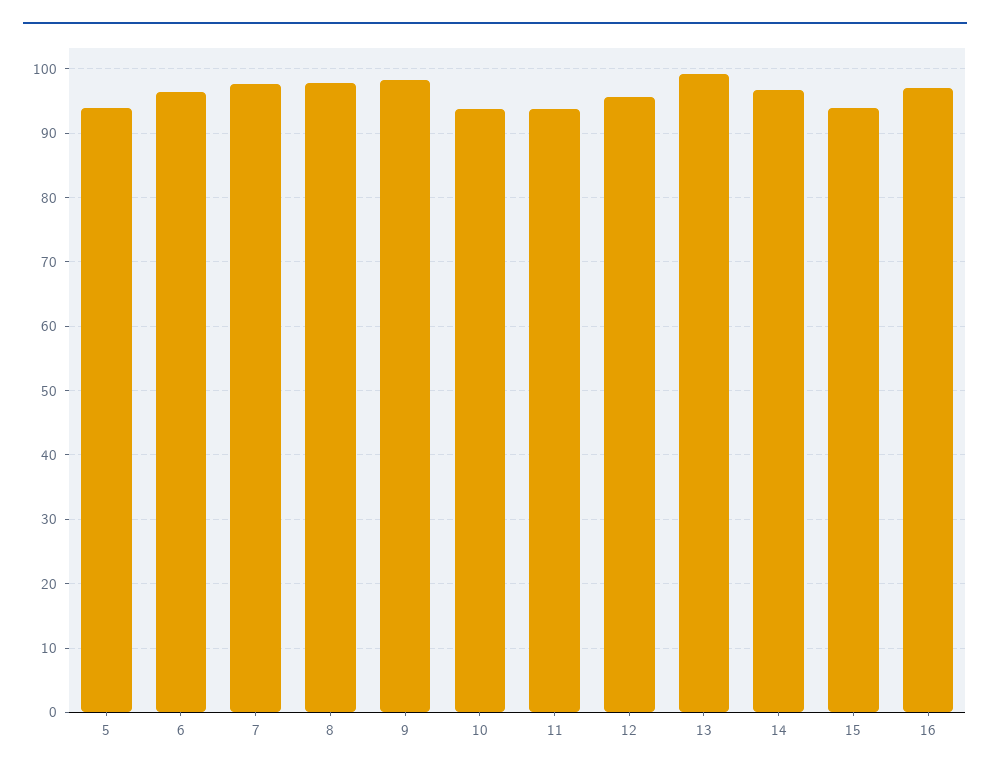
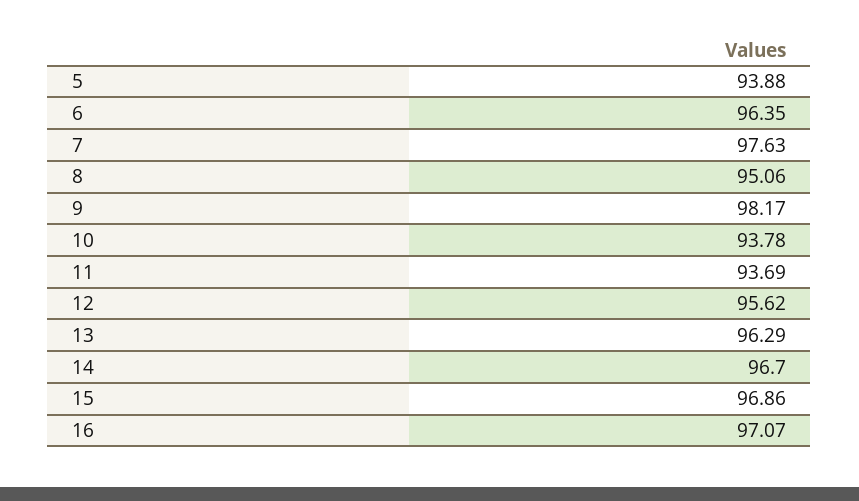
8: 98 -> 95.06
13: 99 -> 96.29
15: 94 -> 96.86

